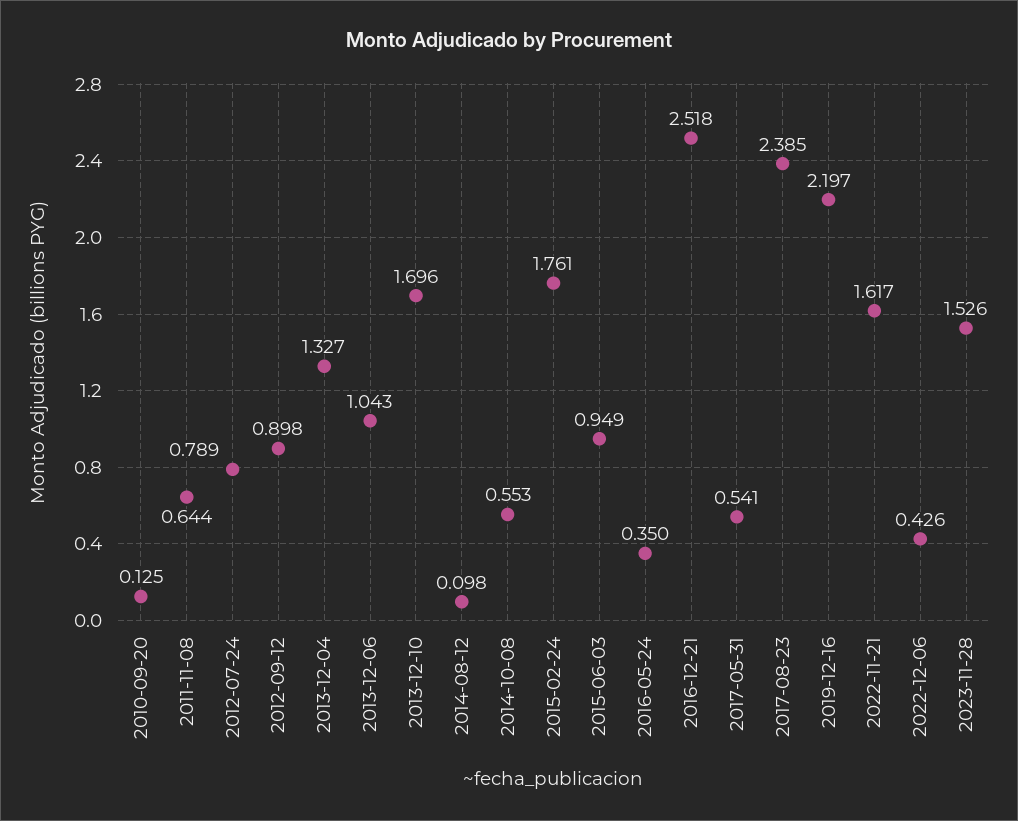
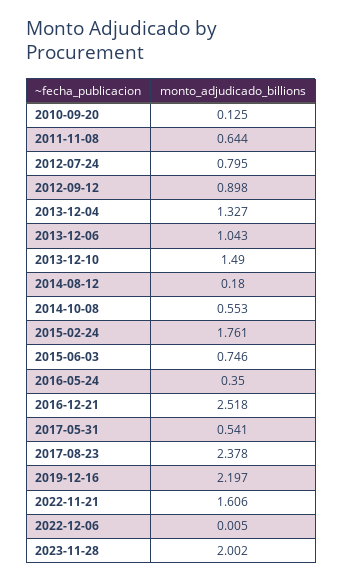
2012-07-24: 0.789 -> 0.795
2013-12-10: 1.696 -> 1.49
2014-08-12: 0.098 -> 0.18
2015-06-03: 0.949 -> 0.746
2017-08-23: 2.385 -> 2.378
2022-11-21: 1.617 -> 1.606
2022-12-06: 0.426 -> 0.005
2023-11-28: 1.526 -> 2.002

